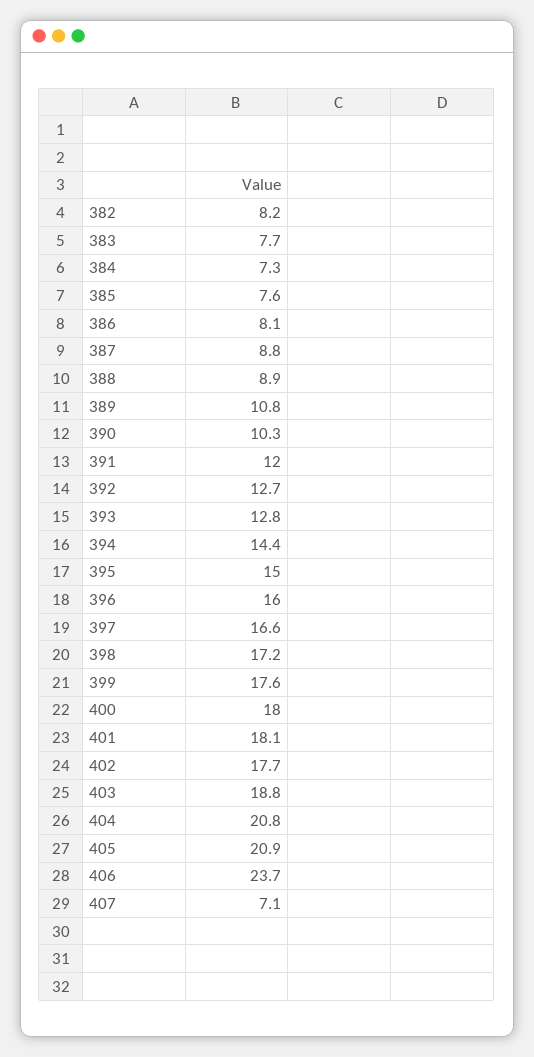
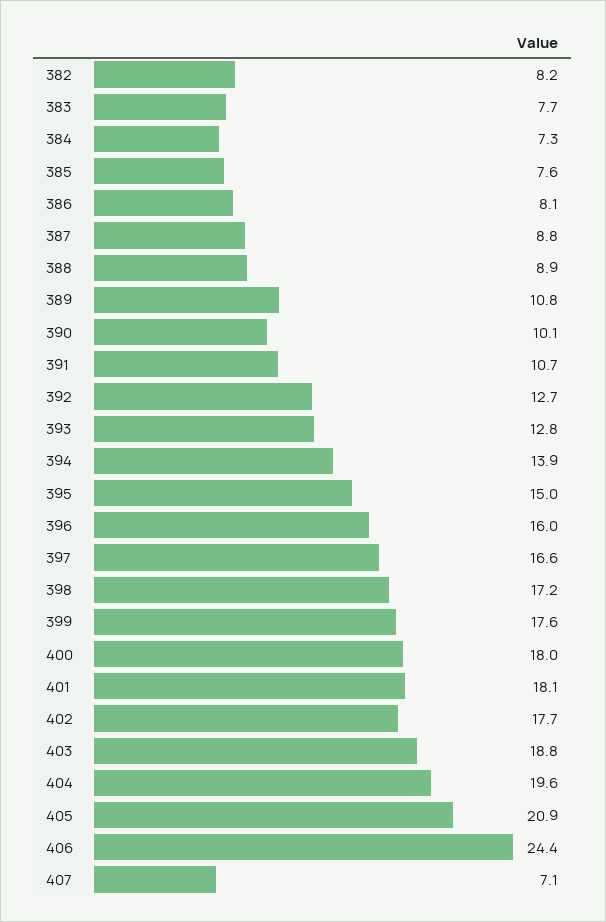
390: 10.3 -> 10.1
391: 12 -> 10.7
394: 14.4 -> 13.9
404: 20.8 -> 19.6
406: 23.7 -> 24.4

